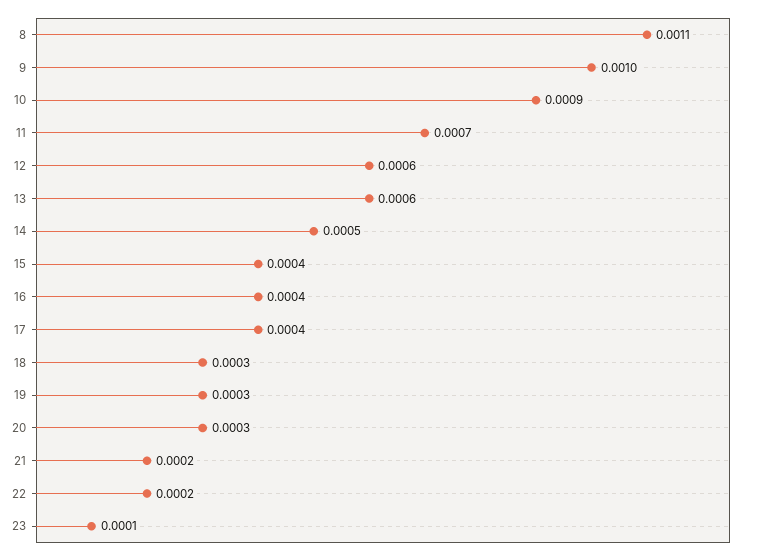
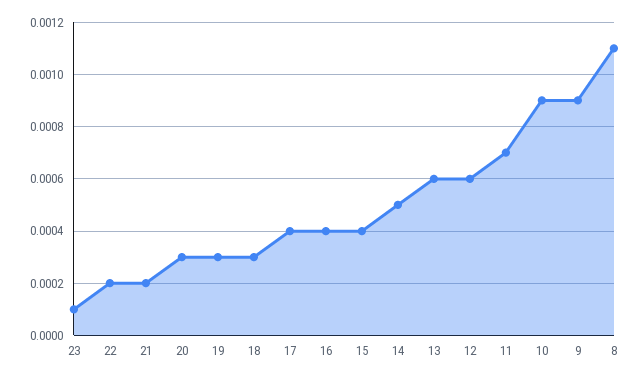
9: 0.001 -> 0.0009

